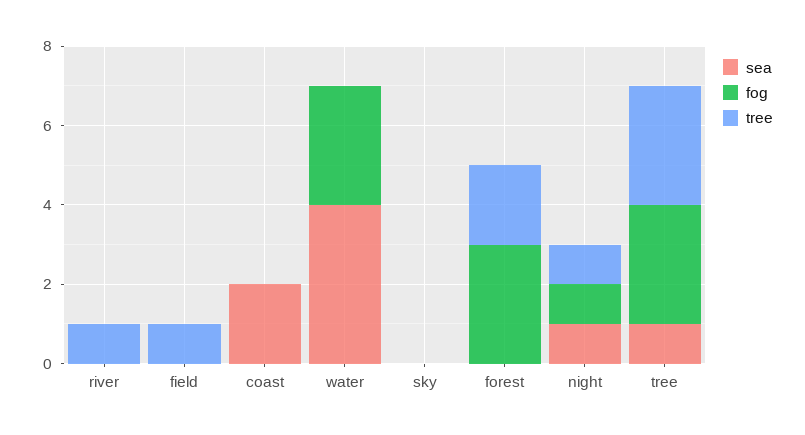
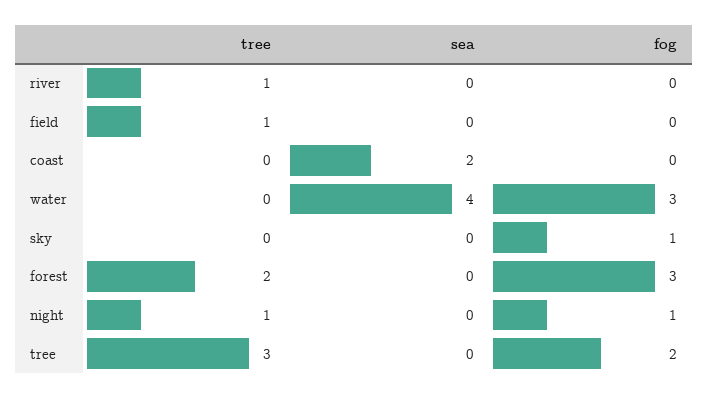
fog, sky: 0 -> 1
sea, night: 1 -> 0
sea, tree: 1 -> 0
fog, tree: 3 -> 2

